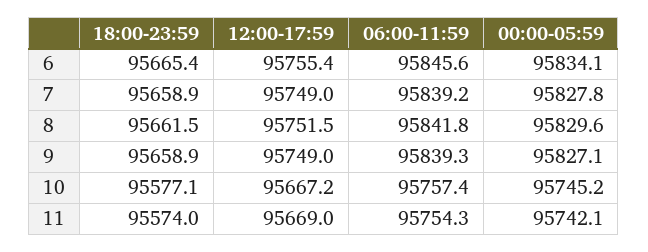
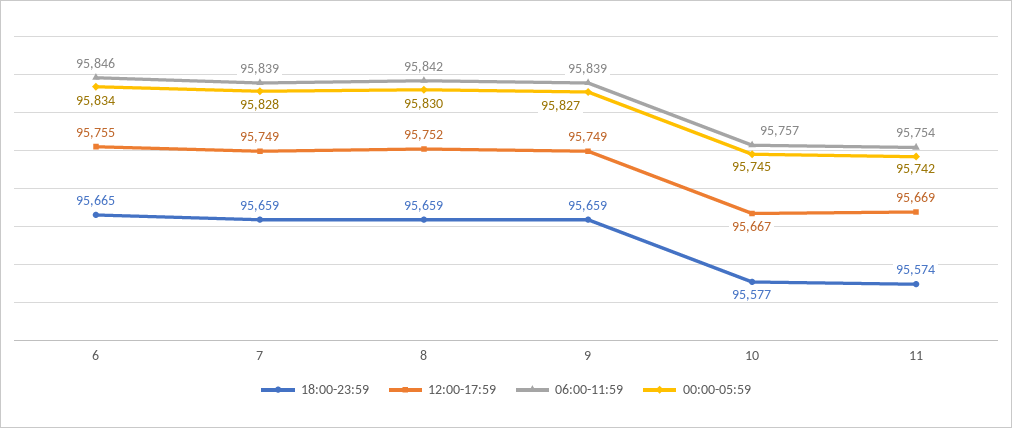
18:00-23:59, 8: 95661.5 -> 95659

